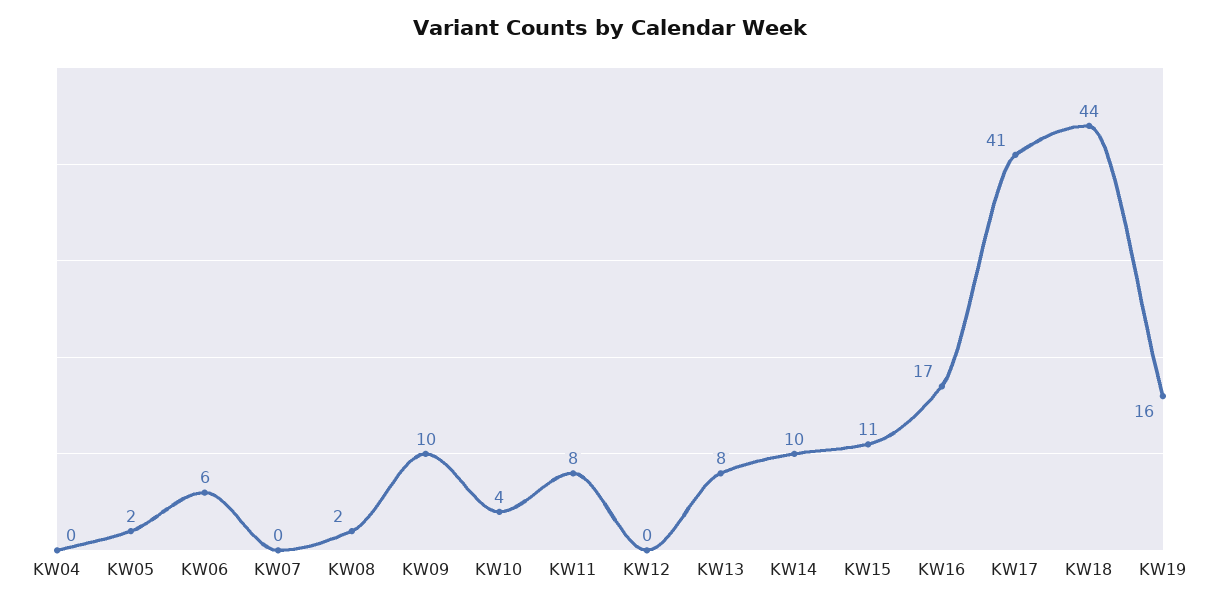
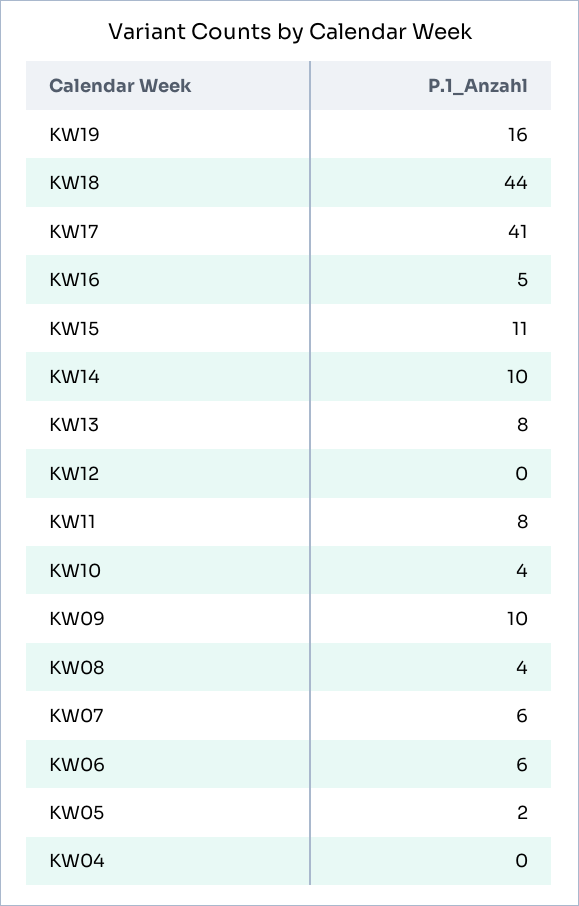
KW07: 0 -> 6
KW08: 2 -> 4
KW16: 17 -> 5

